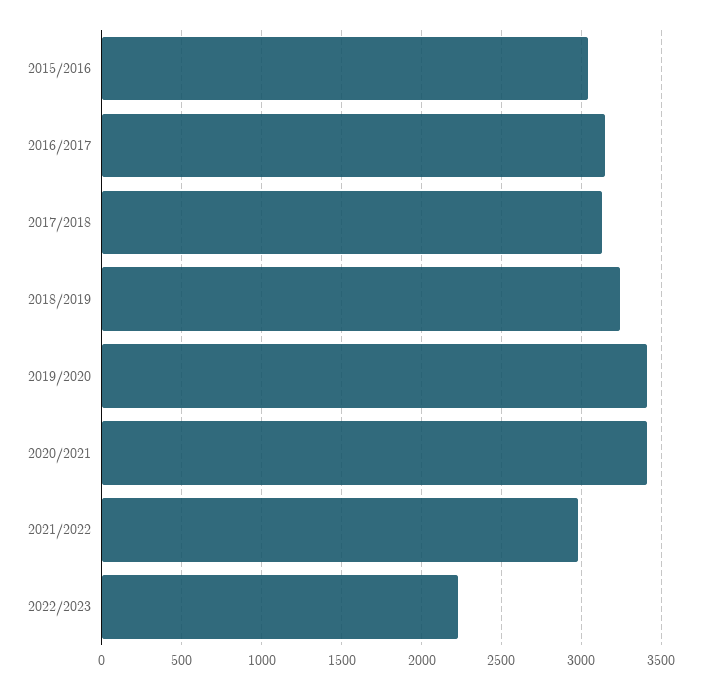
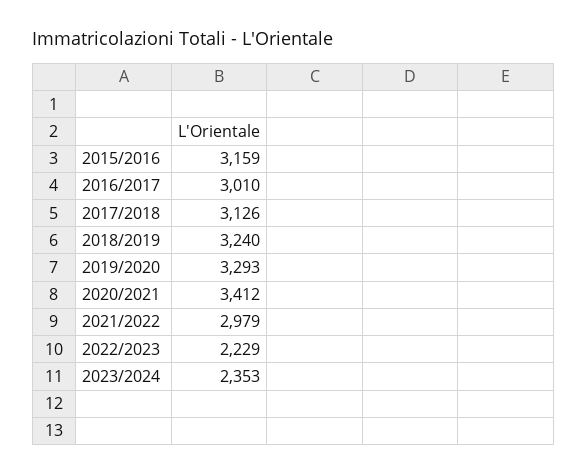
2015/2016: 3050 -> 3159
2016/2017: 3150 -> 3010
2019/2020: 3400 -> 3293
2023/2024: none -> 2353

